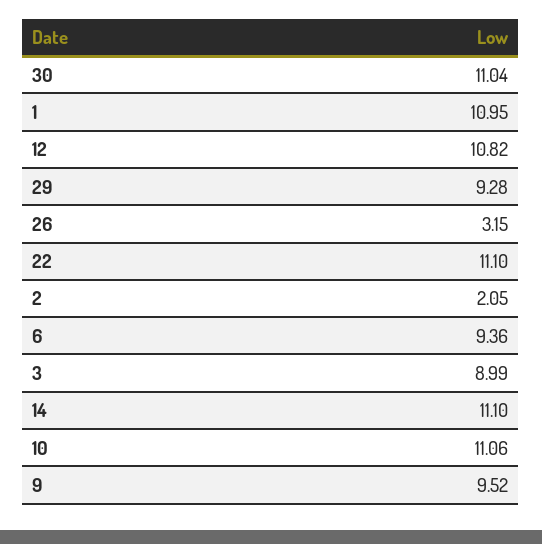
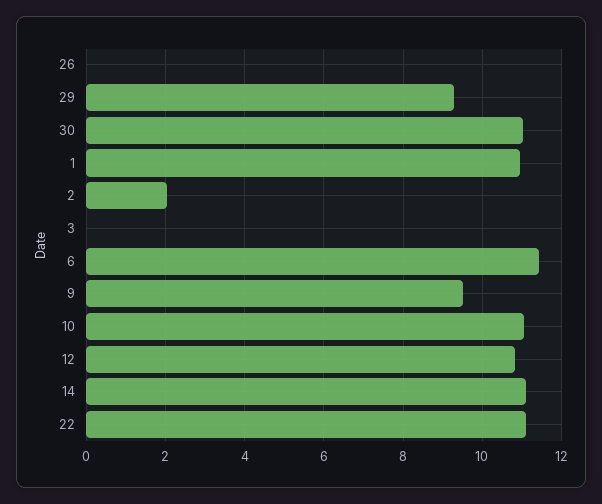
26: 3.15 -> 0
6: 9.36 -> 11.4
3: 8.99 -> 0

